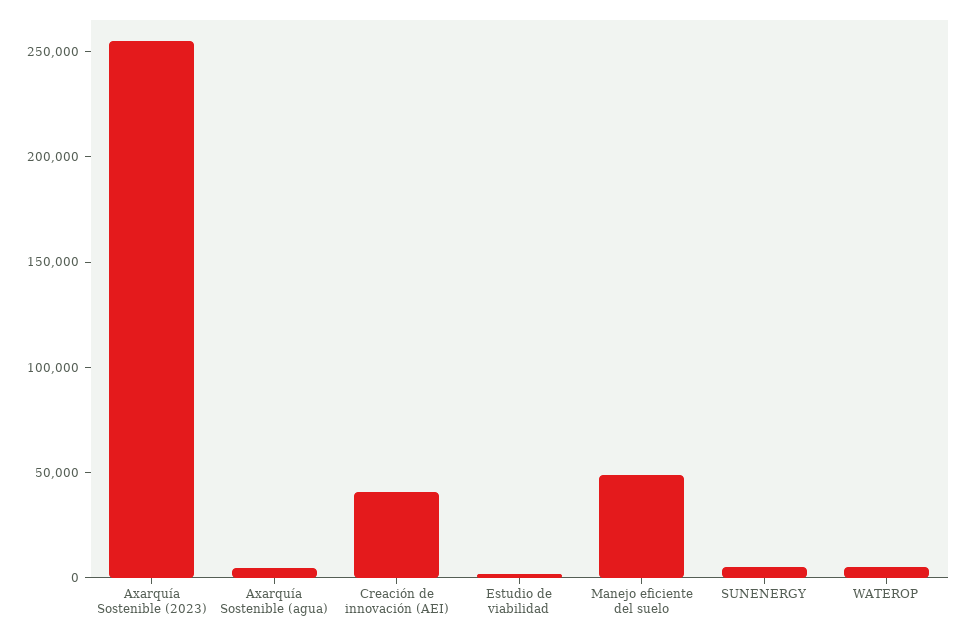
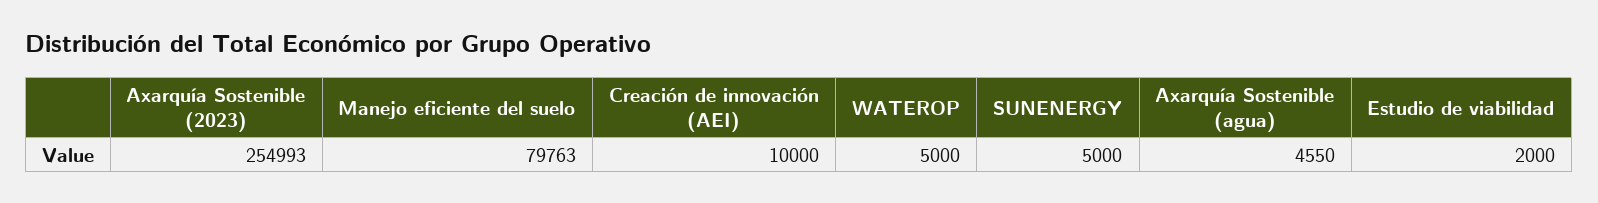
Creación de innovación (AEI): 40000 -> 10000
Manejo eficiente del suelo: 50000 -> 79763

